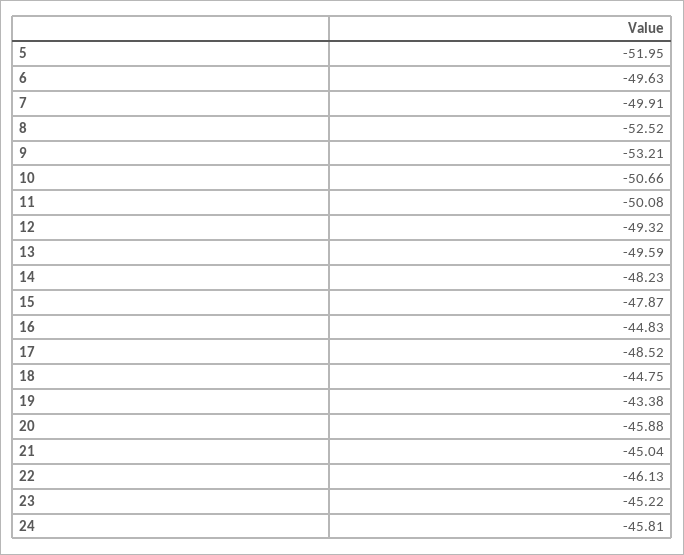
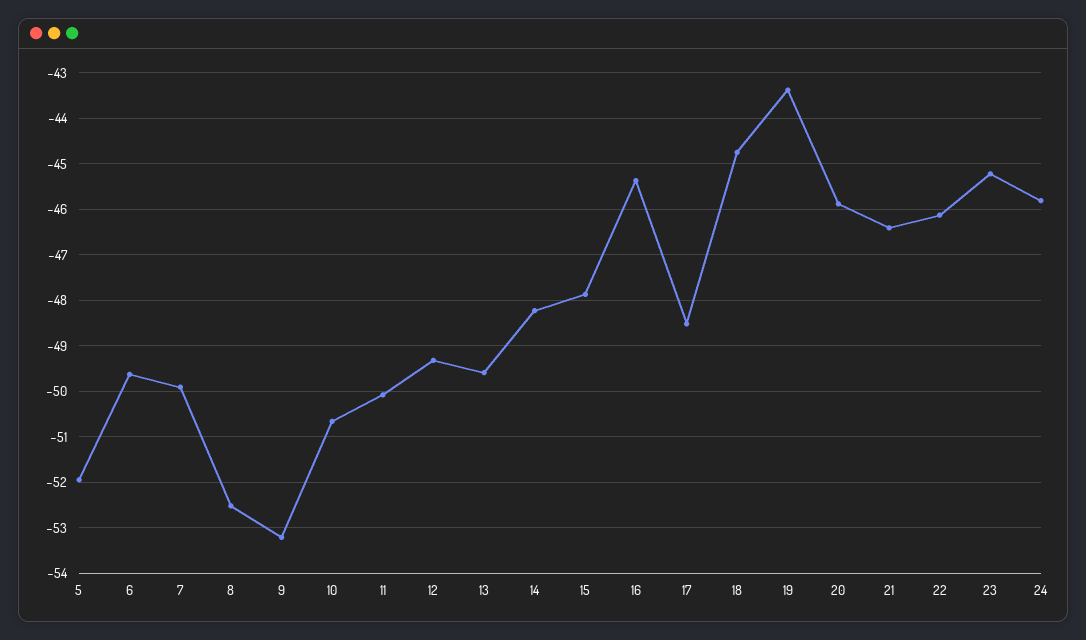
16: -44.83 -> -45.4
21: -45.04 -> -46.4

